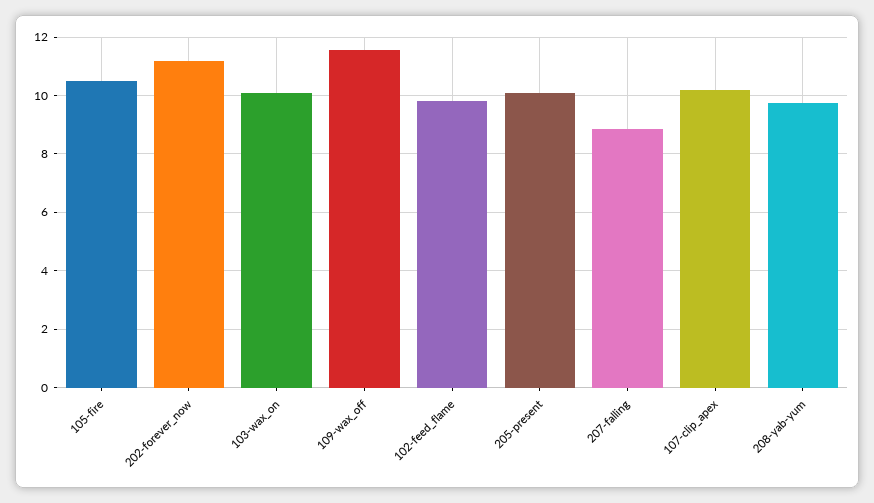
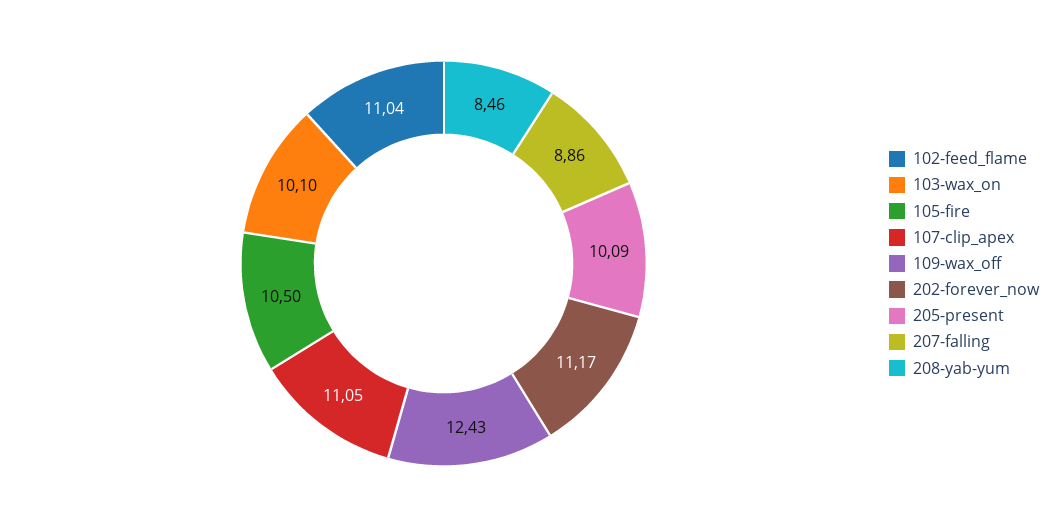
109-wax_off: 11.5 -> 12.43
102-feed_flame: 9.75 -> 11.04
107-clip_apex: 10.25 -> 11.05
208-yab-yum: 9.75 -> 8.46

